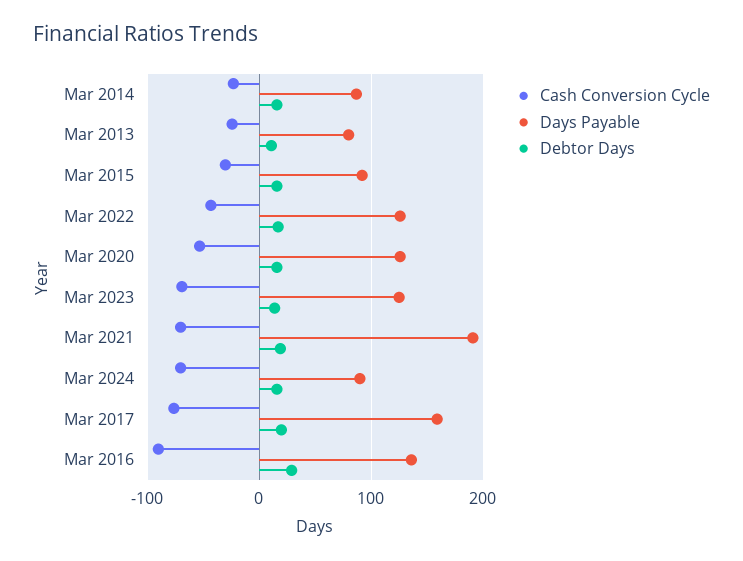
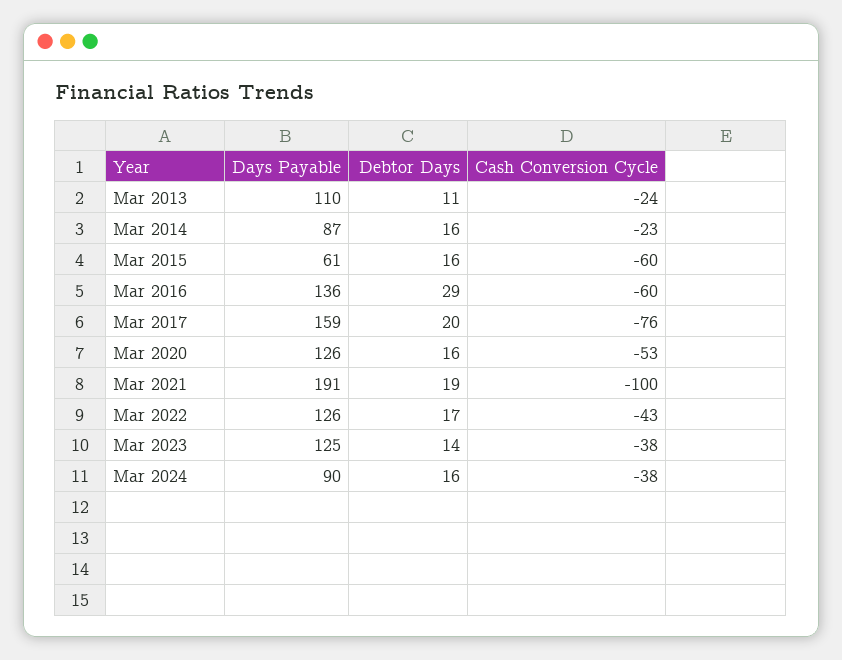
Days Payable, Mar 2013: 80 -> 110
Cash Conversion Cycle, Mar 2015: -30 -> -60
Days Payable, Mar 2015: 90 -> 61
Cash Conversion Cycle, Mar 2023: -70 -> -38
Cash Conversion Cycle, Mar 2021: -70 -> -100
Cash Conversion Cycle, Mar 2024: -70 -> -38
Cash Conversion Cycle, Mar 2016: -90 -> -60

